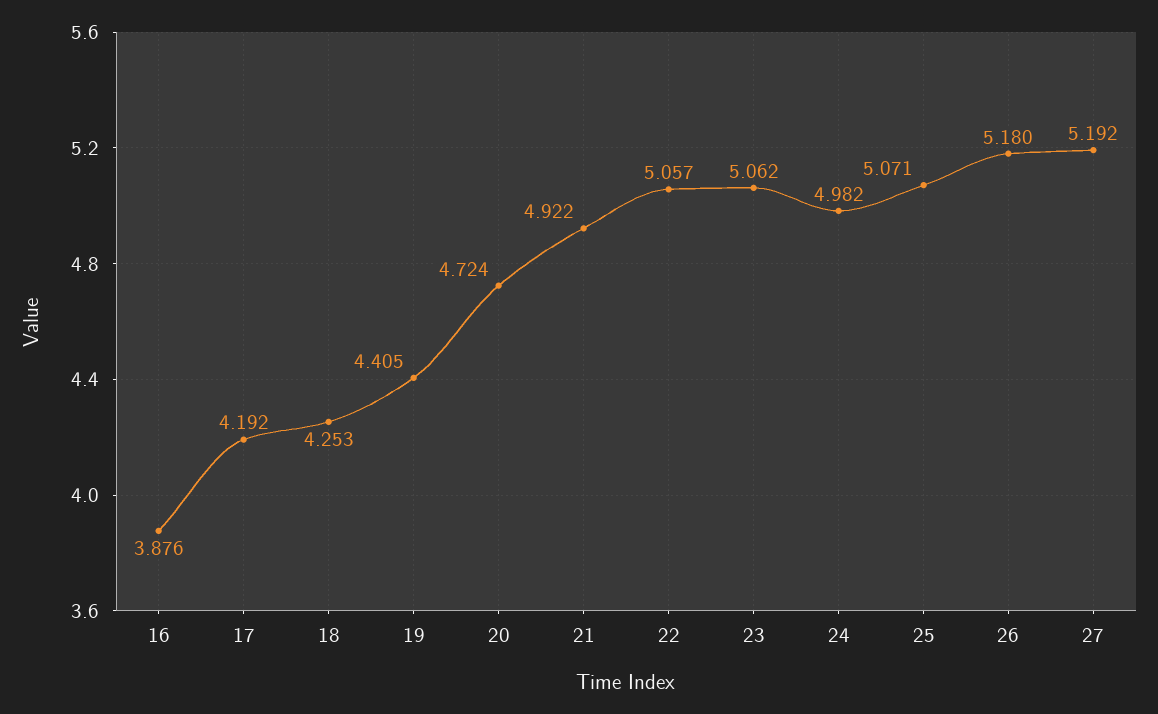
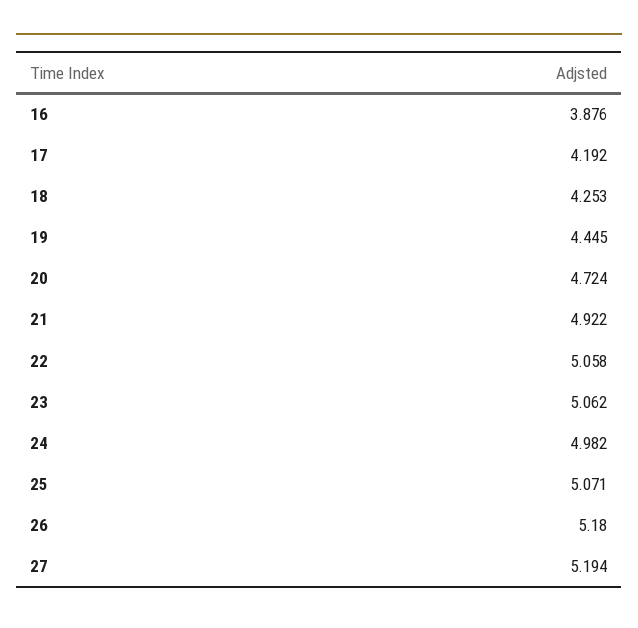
19: 4.405 -> 4.445
22: 5.057 -> 5.058
27: 5.192 -> 5.194

